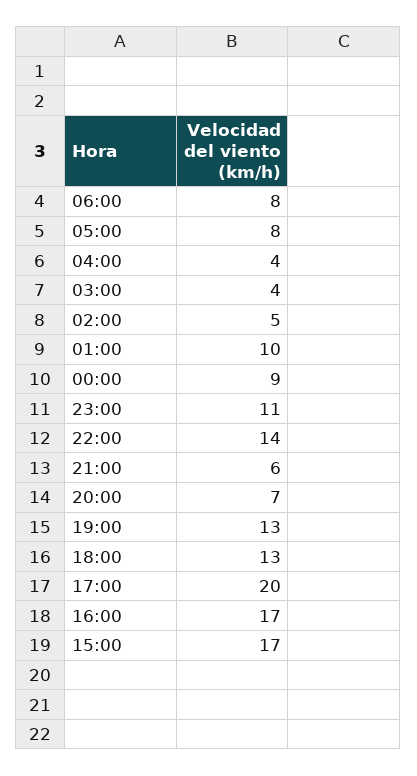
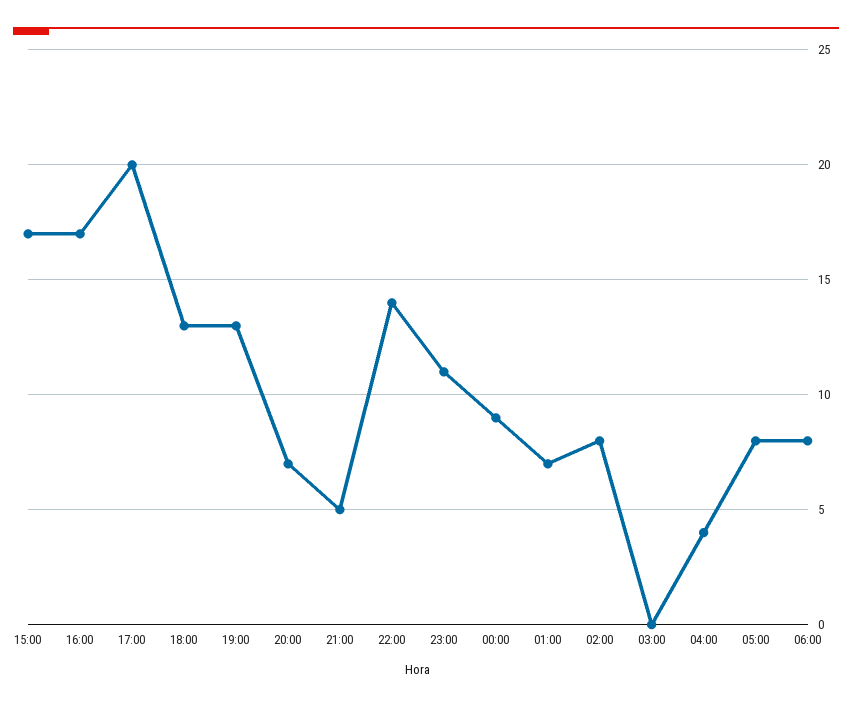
03:00: 4 -> 0
02:00: 5 -> 8
01:00: 10 -> 7
21:00: 6 -> 5

